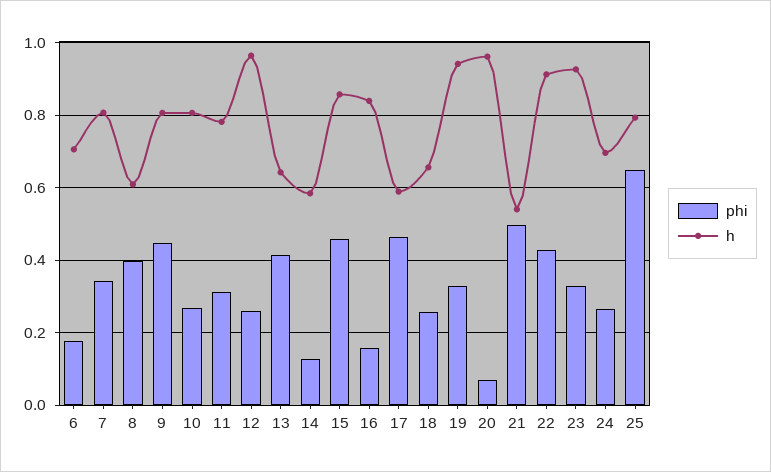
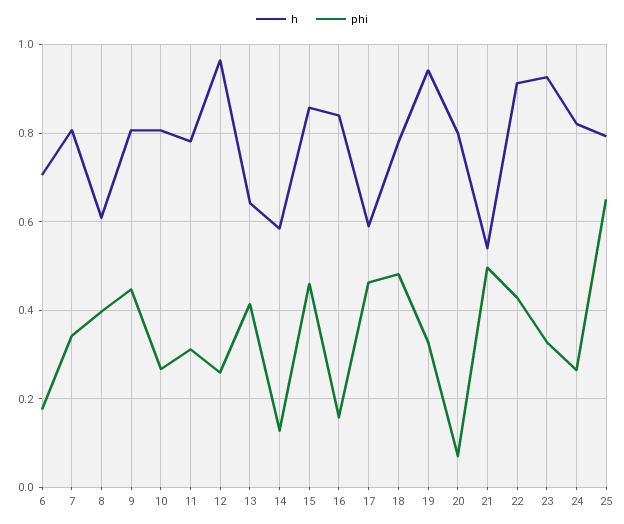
phi, 18: 0.26 -> 0.48
h, 18: 0.66 -> 0.78
h, 20: 0.96 -> 0.8
h, 24: 0.7 -> 0.82

